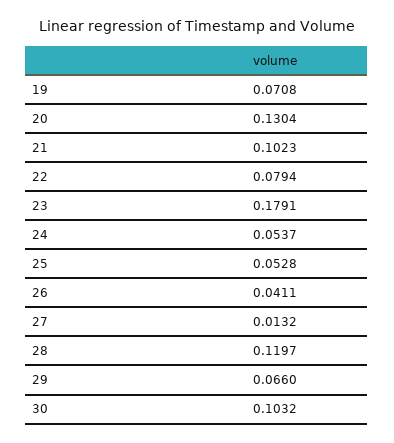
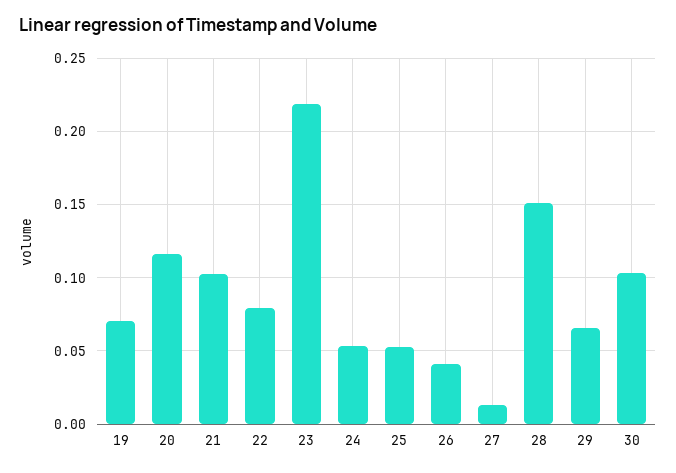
20: 0.1304 -> 0.115
23: 0.1791 -> 0.22
28: 0.1197 -> 0.15

